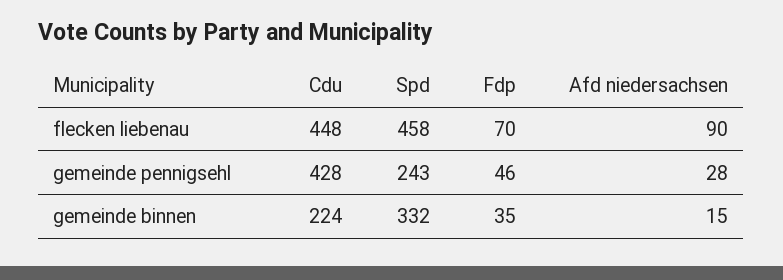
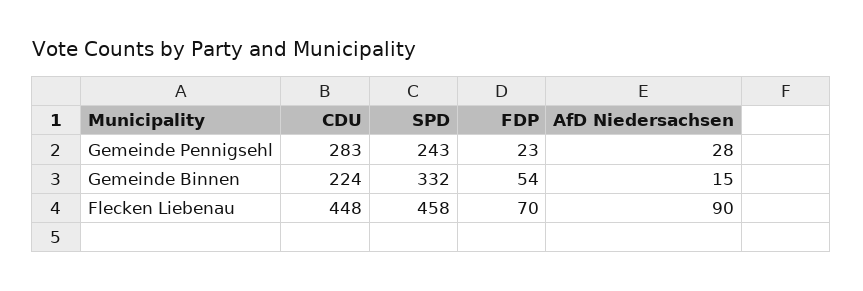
Cdu, gemeinde pennigsehl: 428 -> 283
Fdp, gemeinde pennigsehl: 46 -> 23
Fdp, gemeinde binnen: 35 -> 54

